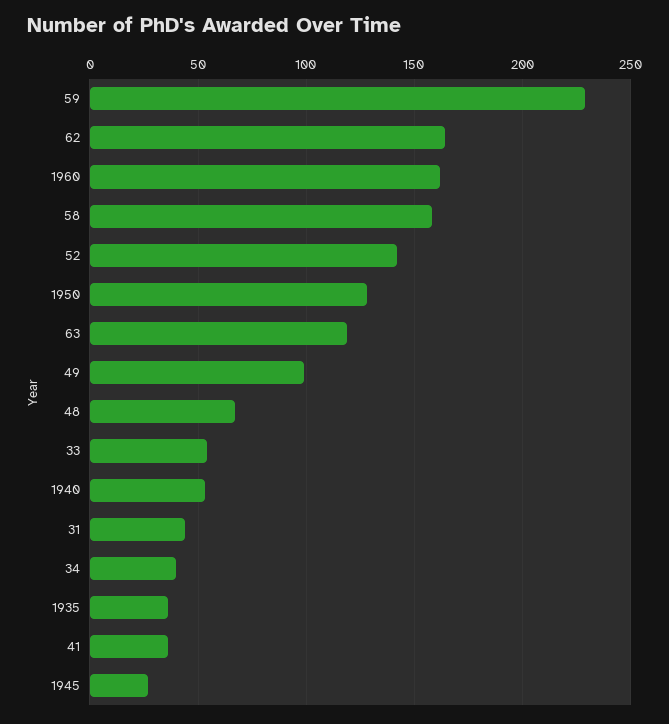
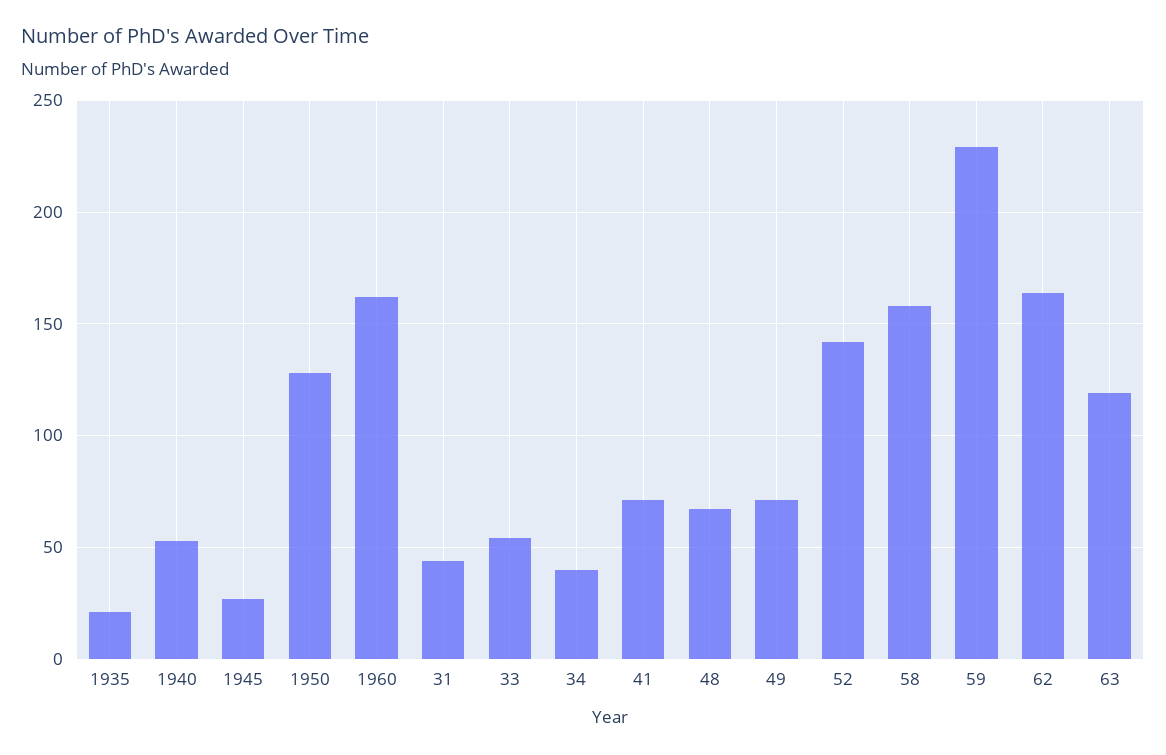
49: 100 -> 70
1935: 35 -> 20
41: 35 -> 70

